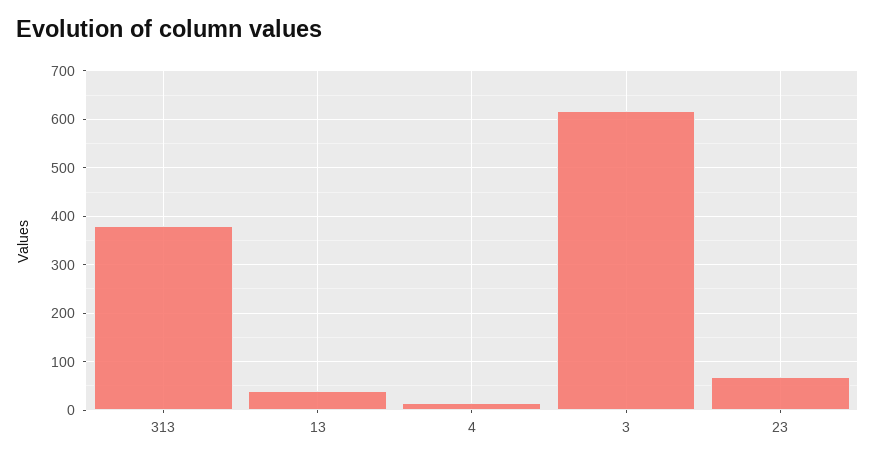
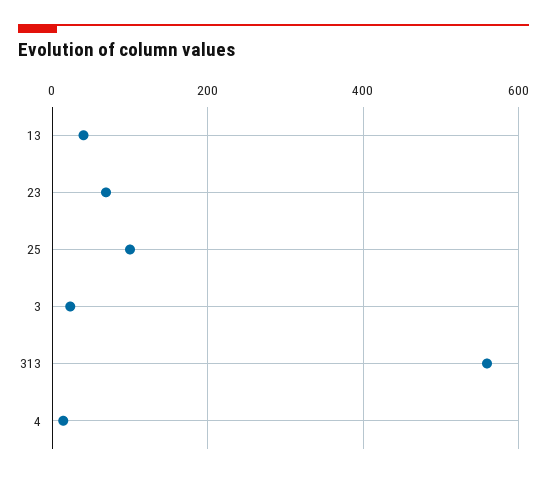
313: 380 -> 560
3: 620 -> 20
25: none -> 100

